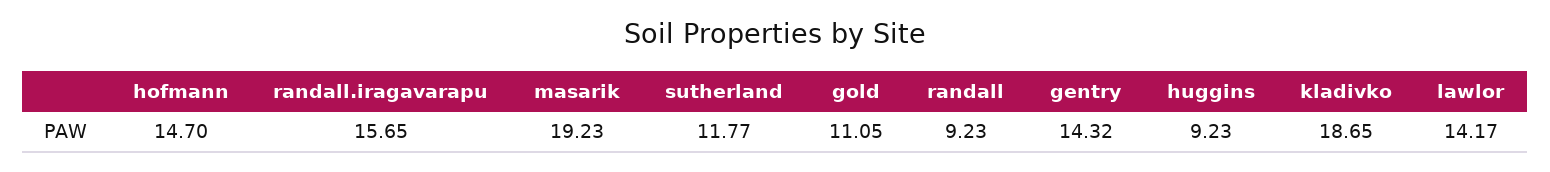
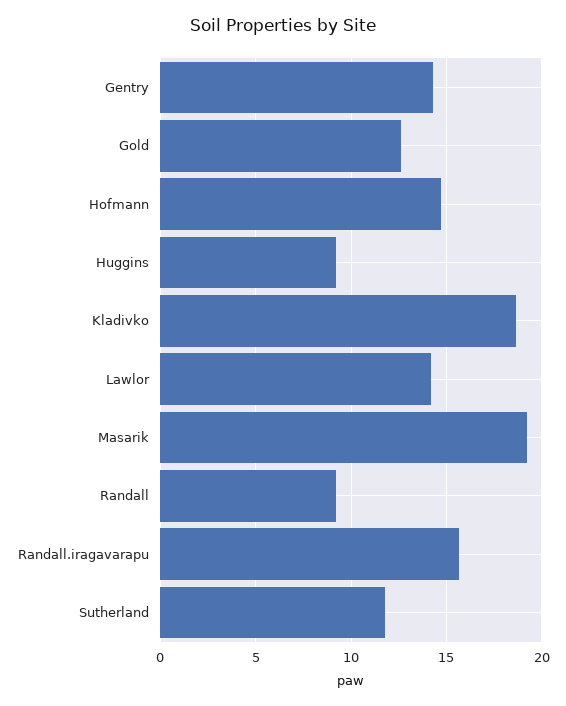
gold: 11.05 -> 12.5

